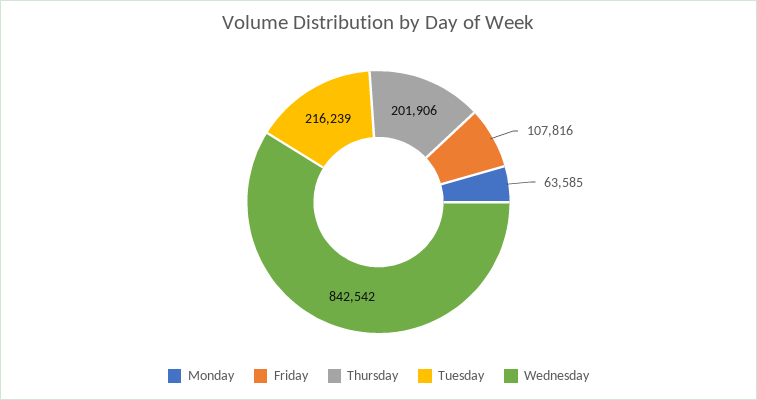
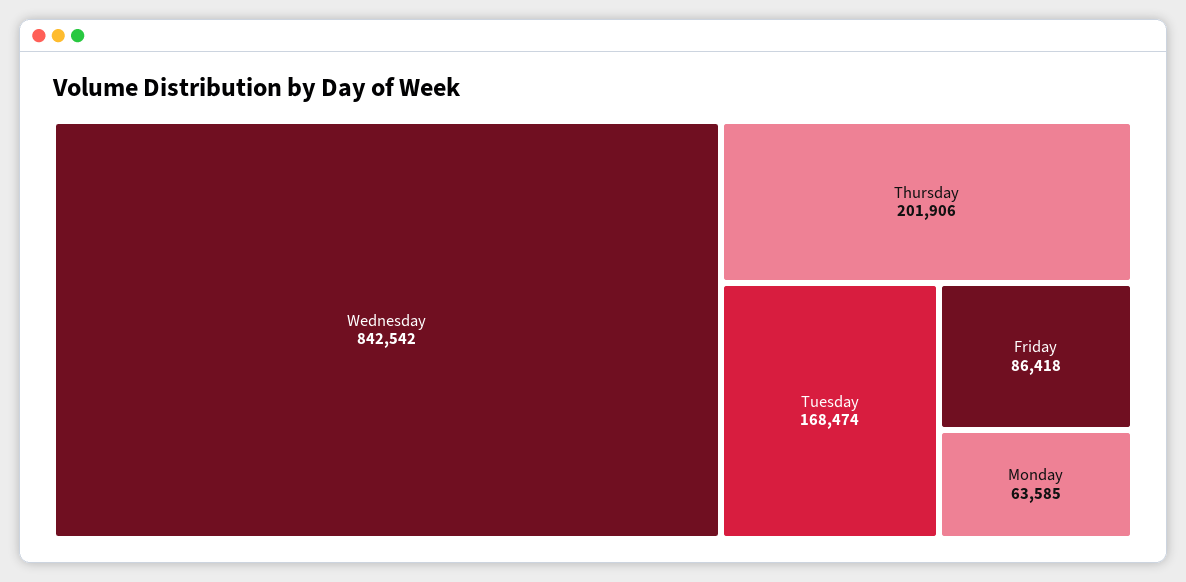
Friday: 107816 -> 86418
Tuesday: 216239 -> 168474

